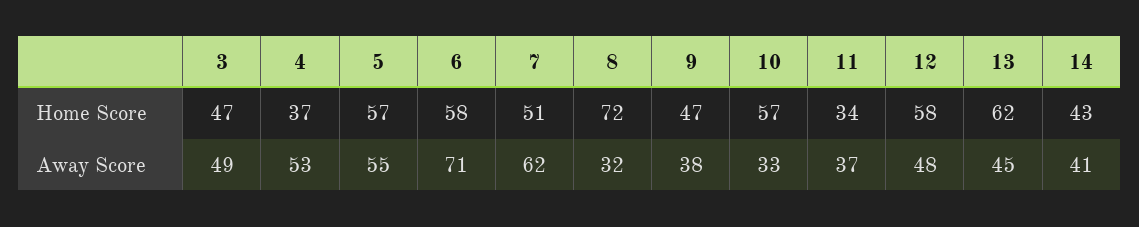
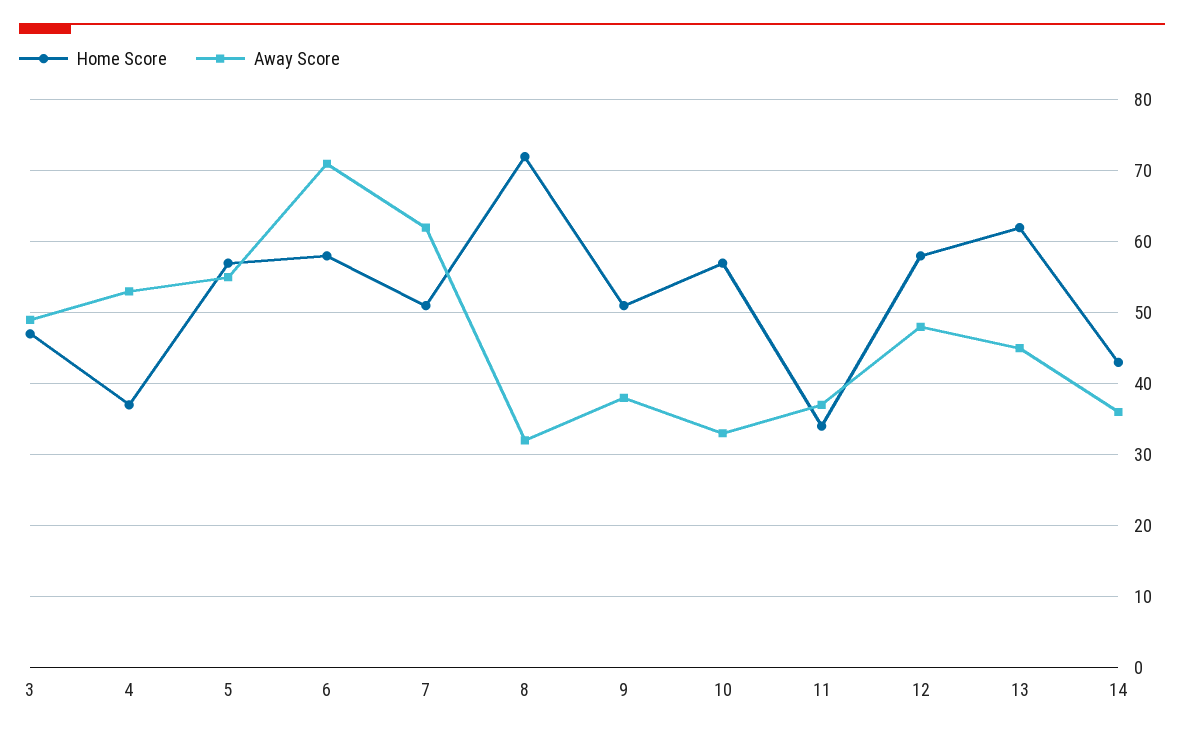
Home Score, 9: 47 -> 51
Away Score, 14: 41 -> 36

